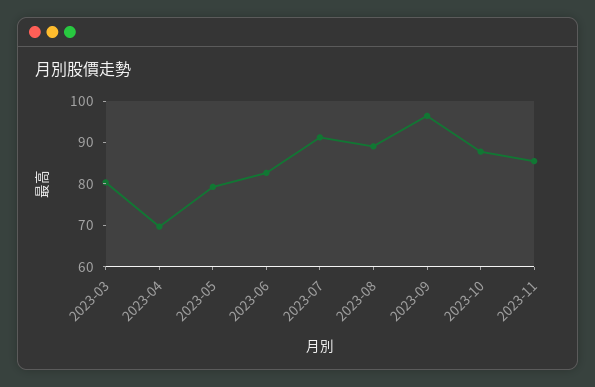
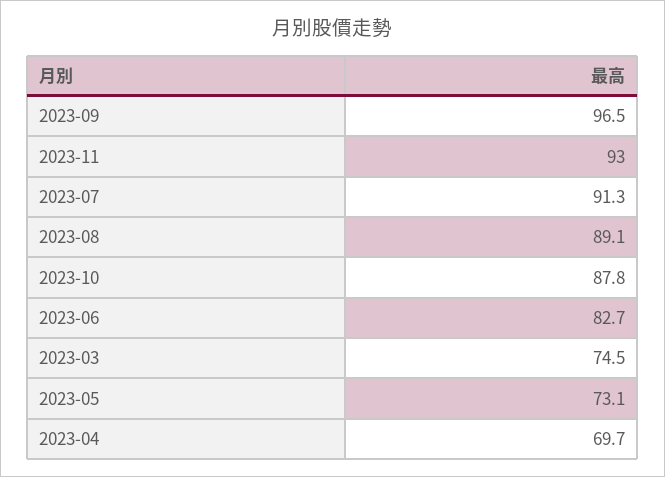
2023-03: 80 -> 74.5
2023-05: 80 -> 73.1
2023-11: 86 -> 93

